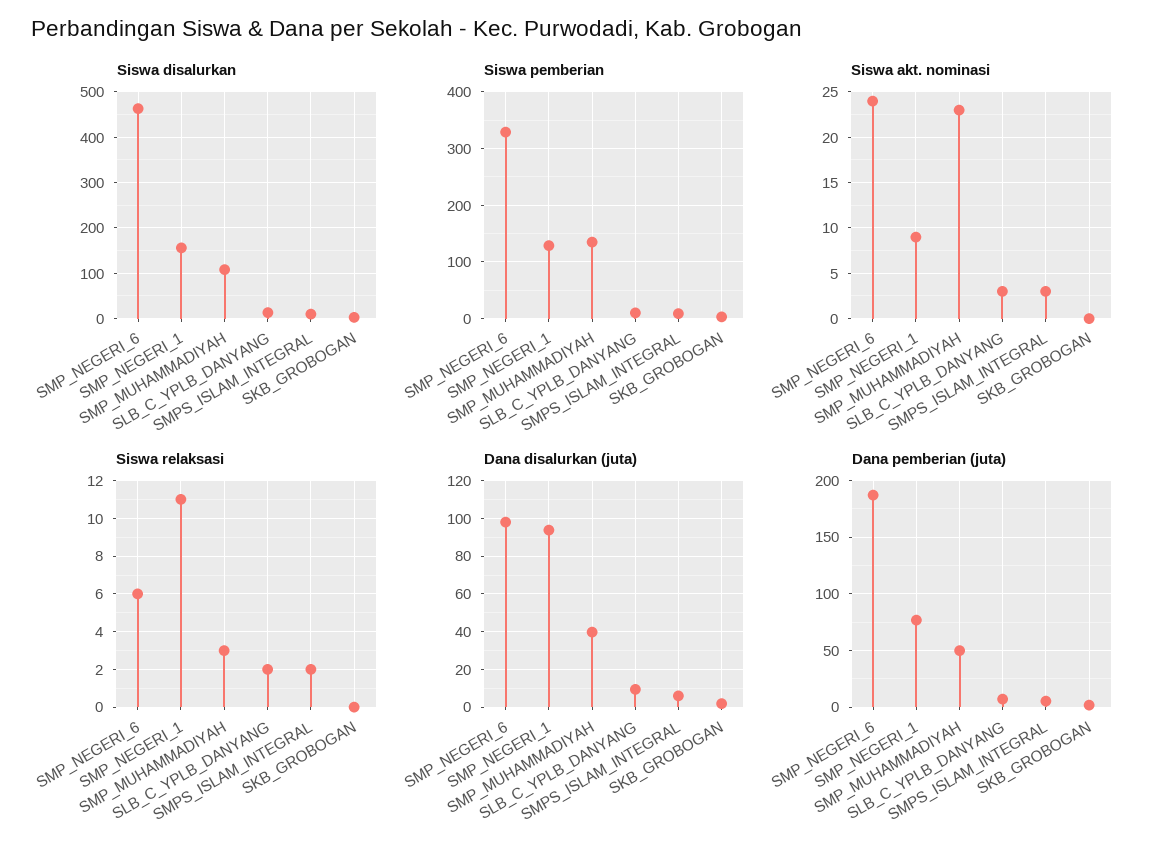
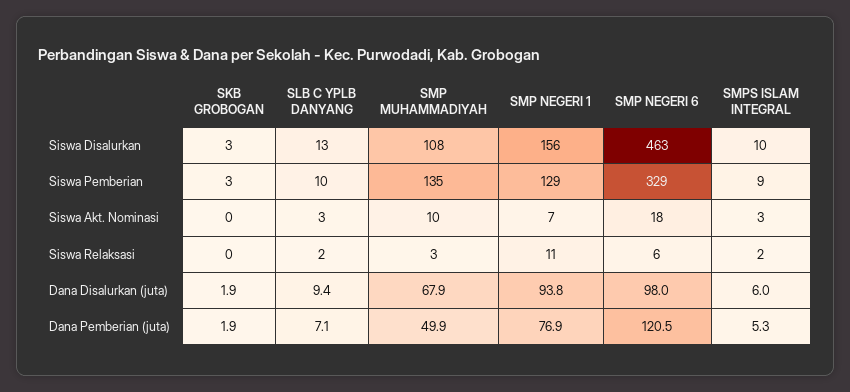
Siswa akt. nominasi, SMP_NEGERI_6: 24 -> 18
Siswa akt. nominasi, SMP_NEGERI_1: 9 -> 7
Siswa akt. nominasi, SMP_MUHAMMADIYAH: 23 -> 10
Dana disalurkan (juta), SMP_MUHAMMADIYAH: 40 -> 67.9
Dana pemberian (juta), SMP_NEGERI_6: 190 -> 120.5

